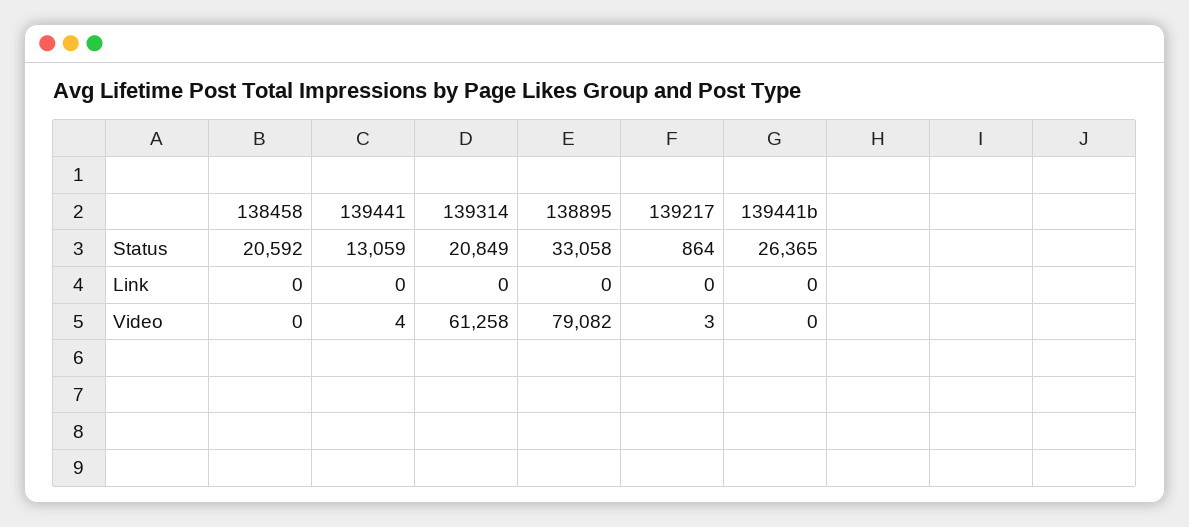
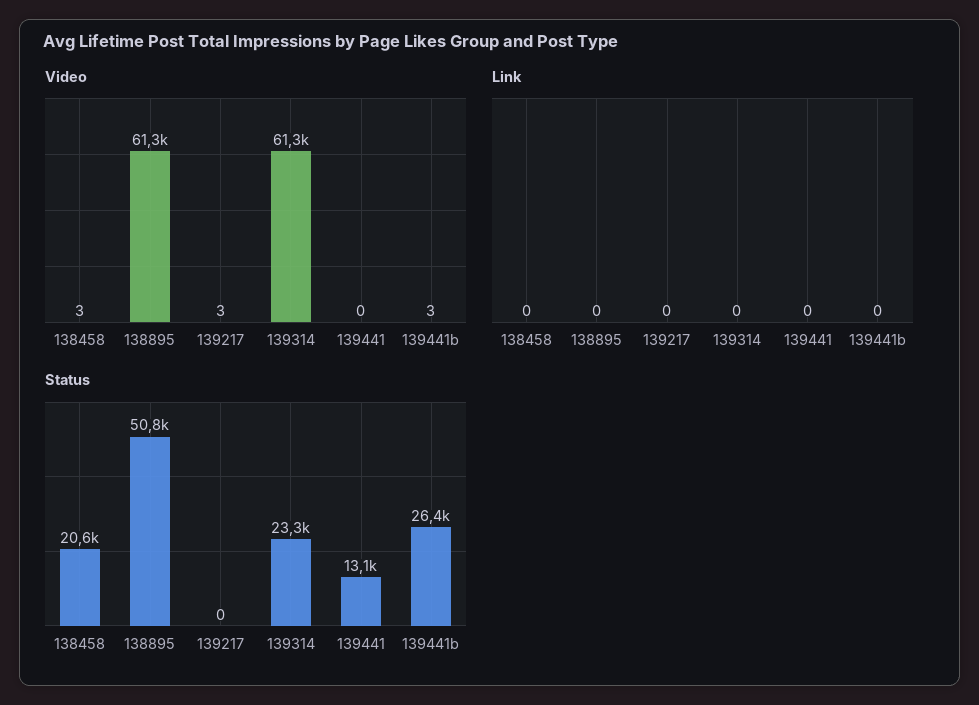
Status, 139314: 20849 -> 23300
Status, 138895: 33058 -> 50800
Status, 139217: 864 -> 0
Video, 138458: 0 -> 3
Video, 139441: 4 -> 0
Video, 138895: 79082 -> 61300
Video, 139441b: 0 -> 3

